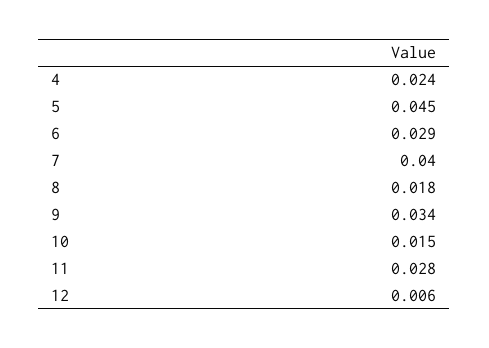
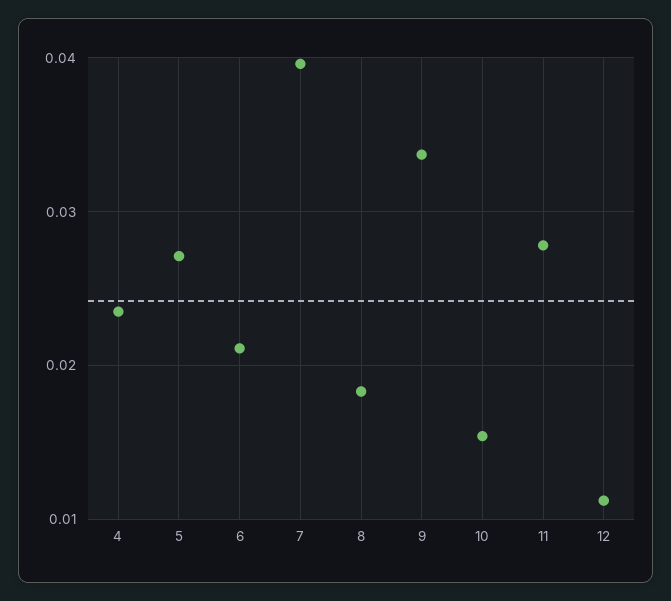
5: 0.045 -> 0.027
6: 0.029 -> 0.021
12: 0.006 -> 0.011

